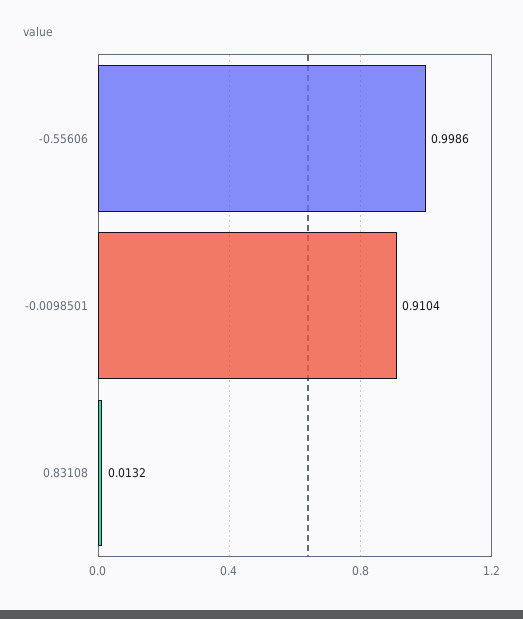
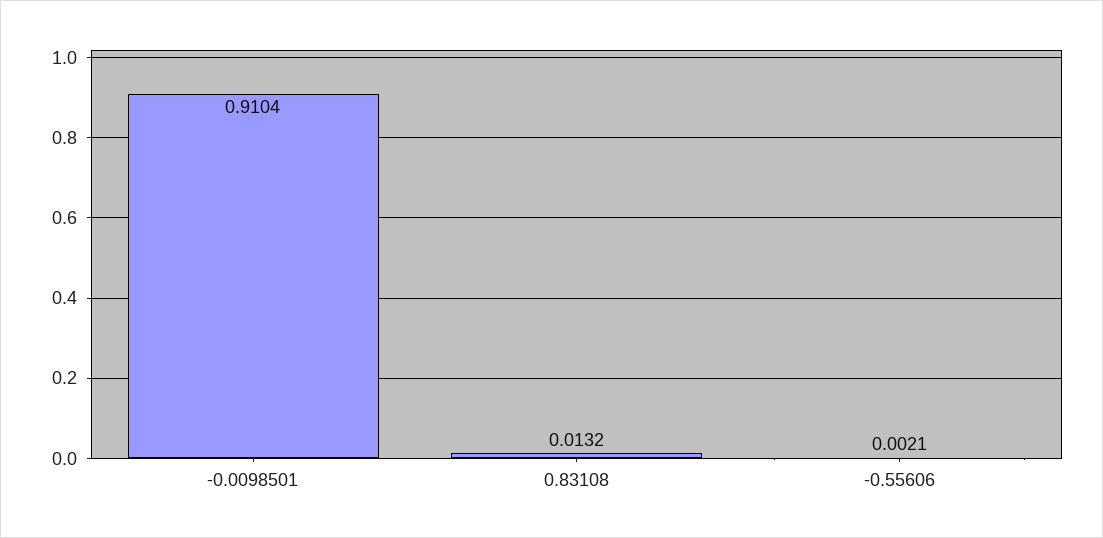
-0.55606: 0.9986 -> 0.0021

